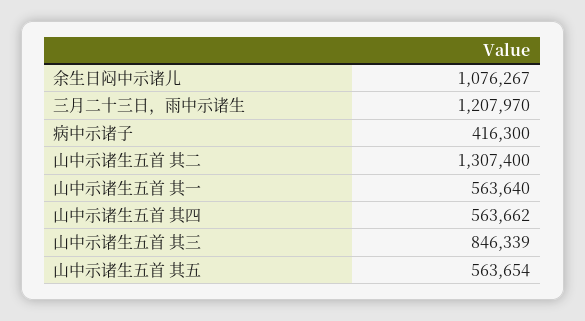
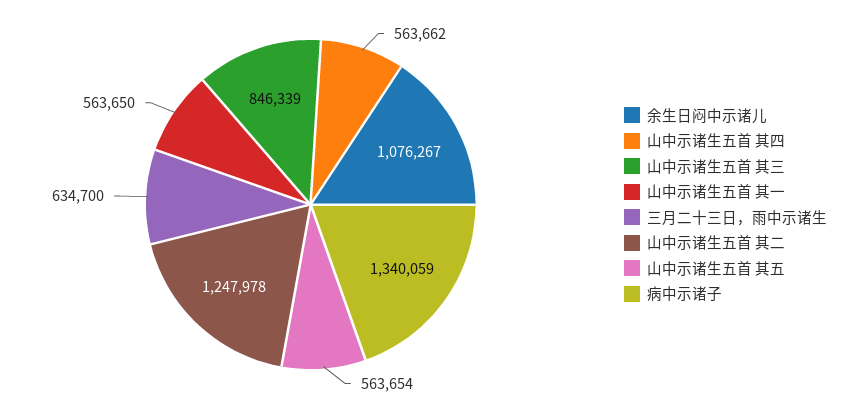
三月二十三日，雨中示诸生: 1207970 -> 634700
病中示诸子: 416300 -> 1340059
山中示诸生五首 其二: 1307400 -> 1247978
山中示诸生五首 其一: 563640 -> 563650

